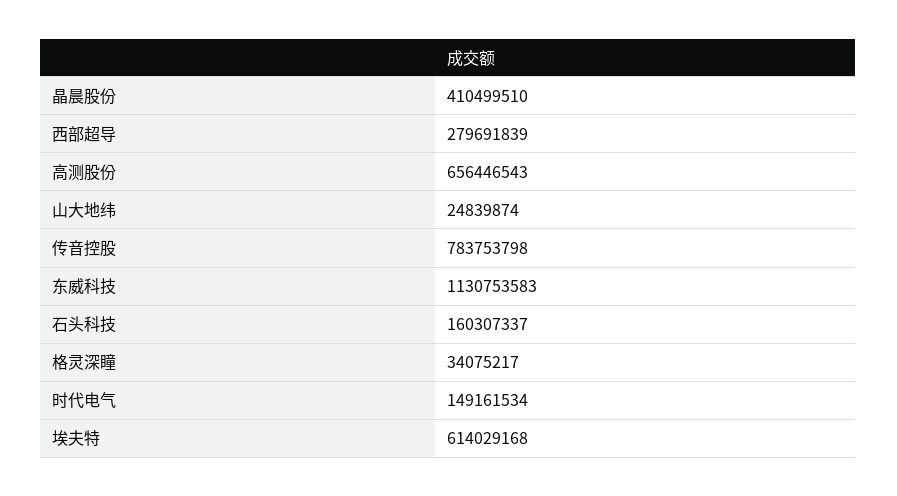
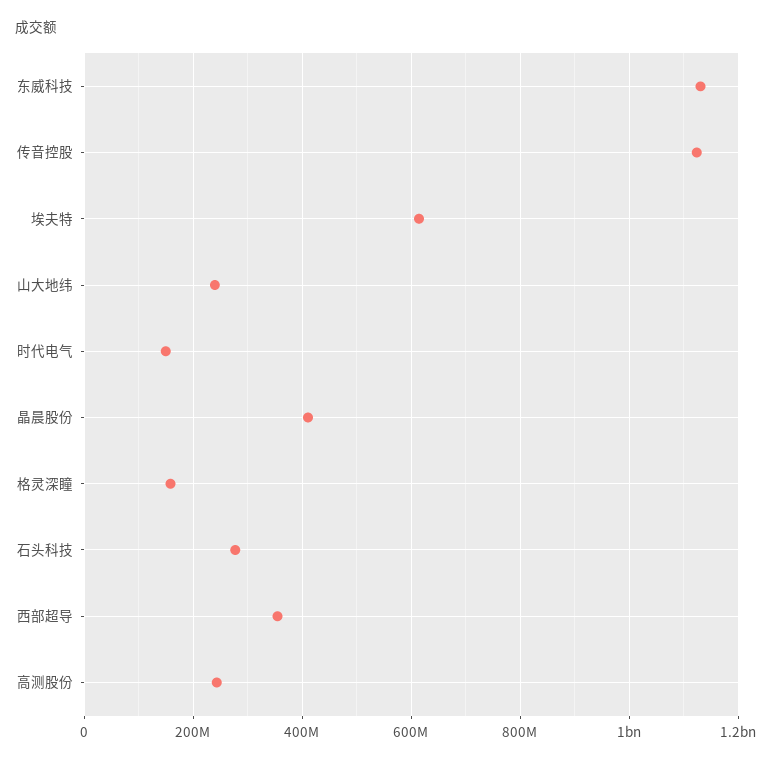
西部超导: 279691839 -> 360000000
高测股份: 656446543 -> 240000000
山大地纬: 24839874 -> 240000000
传音控股: 783753798 -> 1120000000
石头科技: 160307337 -> 280000000
格灵深瞳: 34075217 -> 160000000

